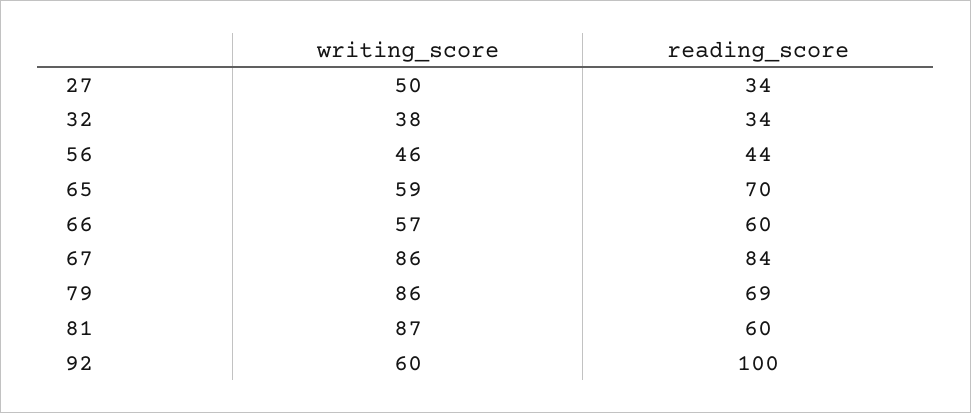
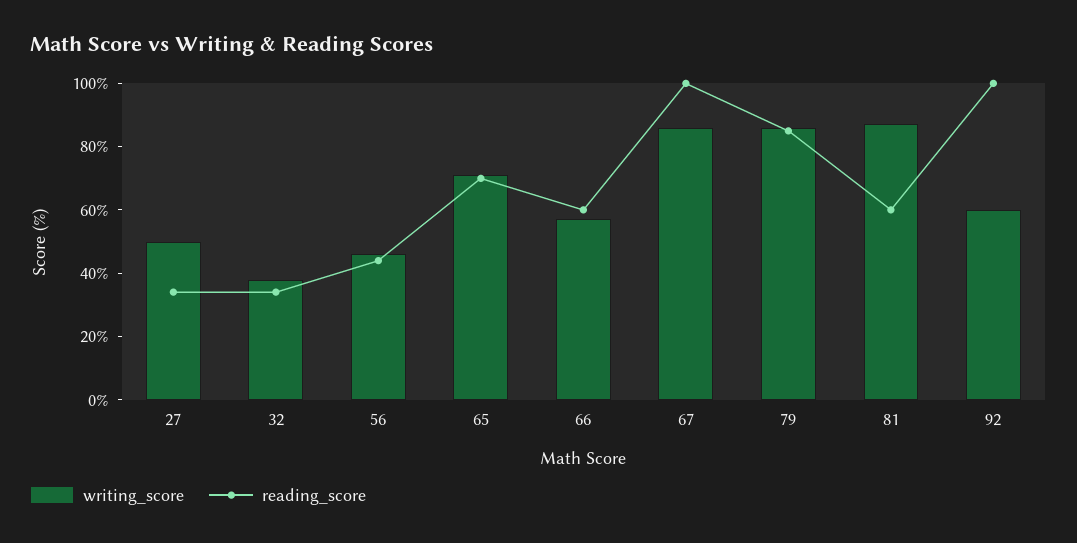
writing_score, 65: 59 -> 70
reading_score, 67: 84 -> 100
reading_score, 79: 69 -> 85

